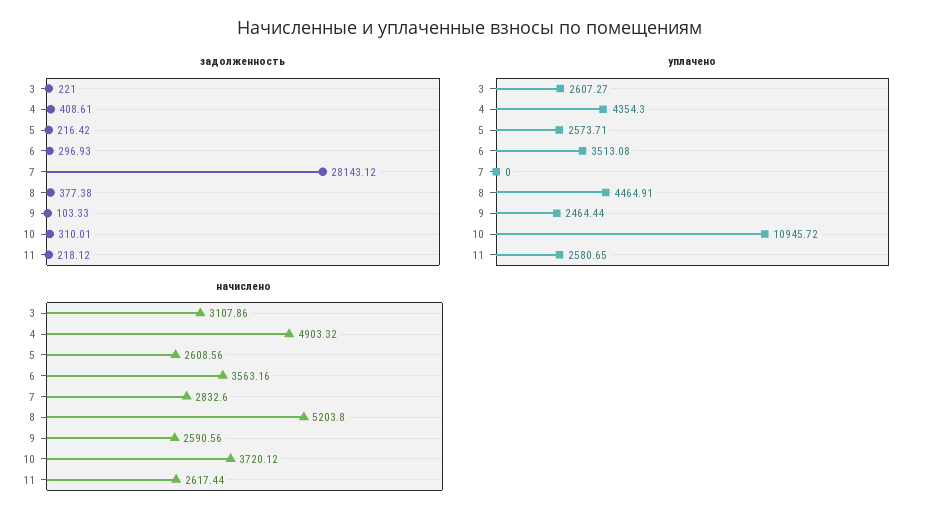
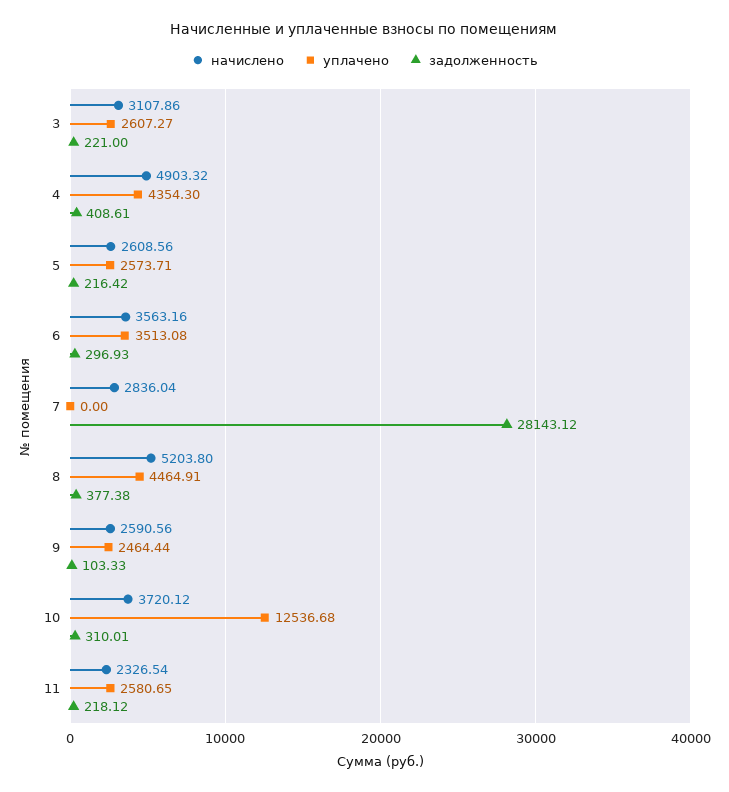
уплачено, 10: 10945.72 -> 12536.68
начислено, 7: 2832.6 -> 2836.04
начислено, 11: 2617.44 -> 2326.54

